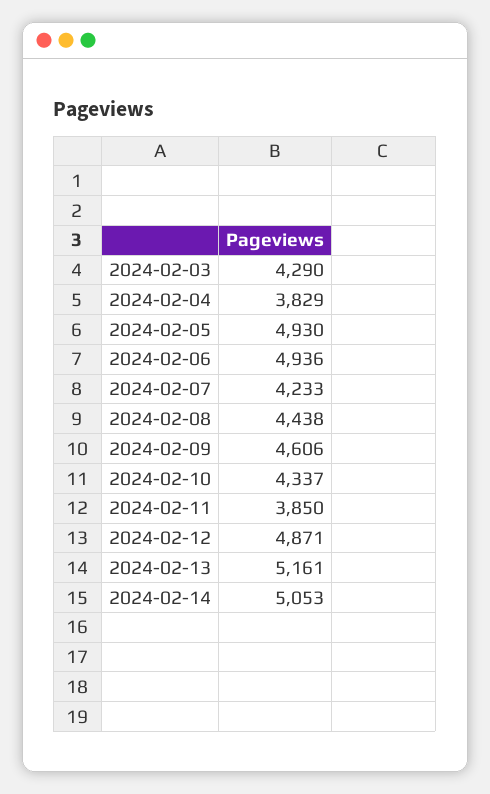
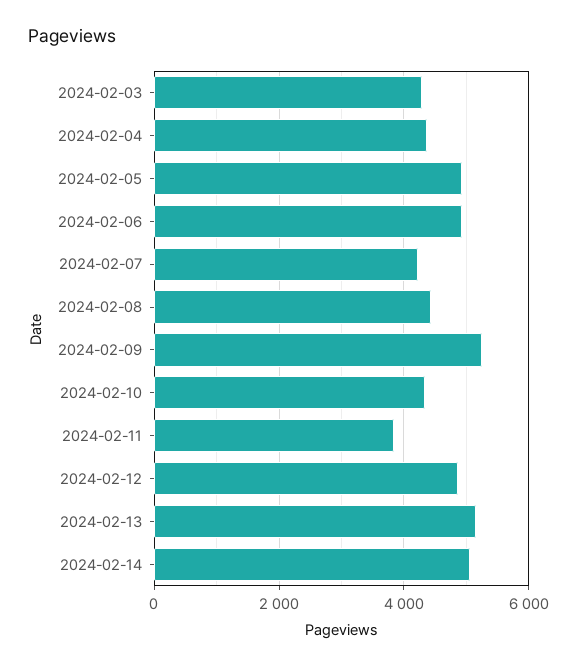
2024-02-04: 3829 -> 4400
2024-02-09: 4606 -> 5200

